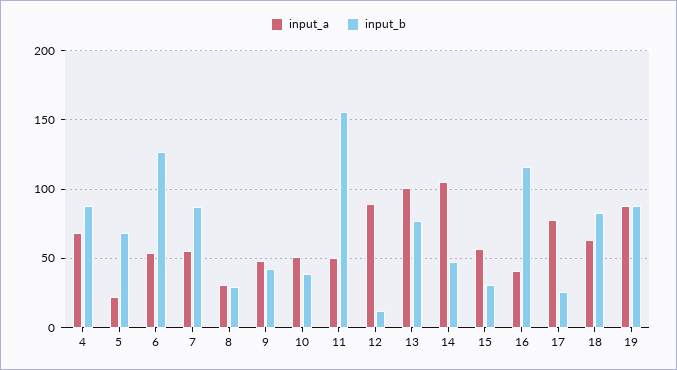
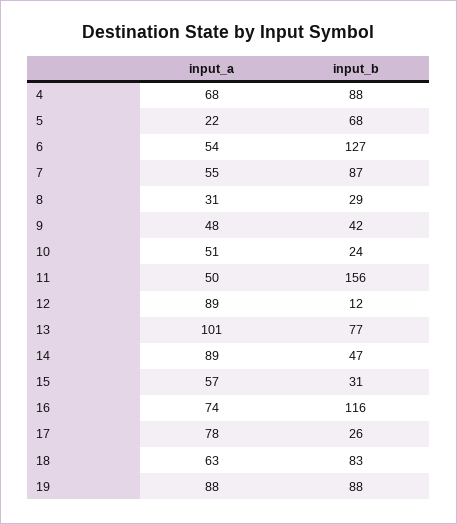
input_b, 10: 40 -> 24
input_a, 14: 105 -> 89
input_a, 16: 40 -> 74

